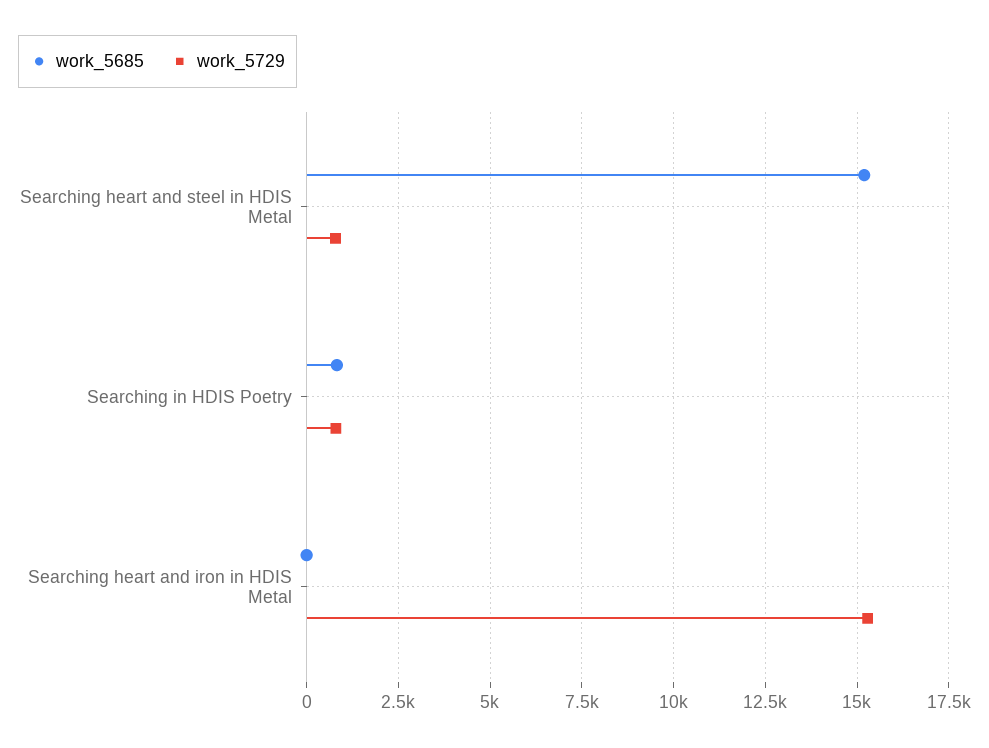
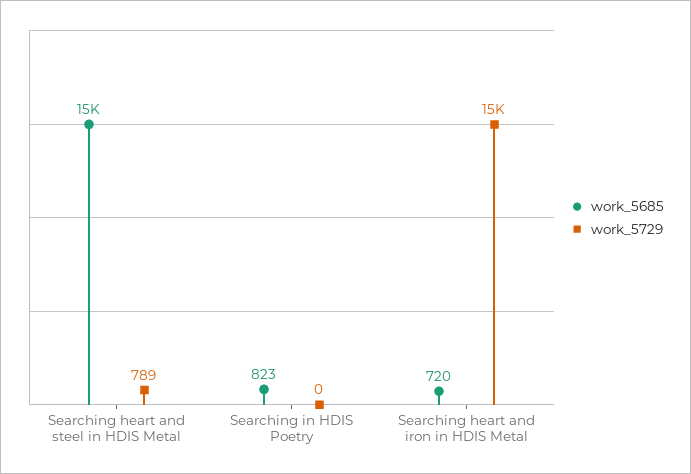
work_5729, Searching in HDIS Poetry: 750 -> 0
work_5685, Searching heart and iron in HDIS Metal: 0 -> 720

